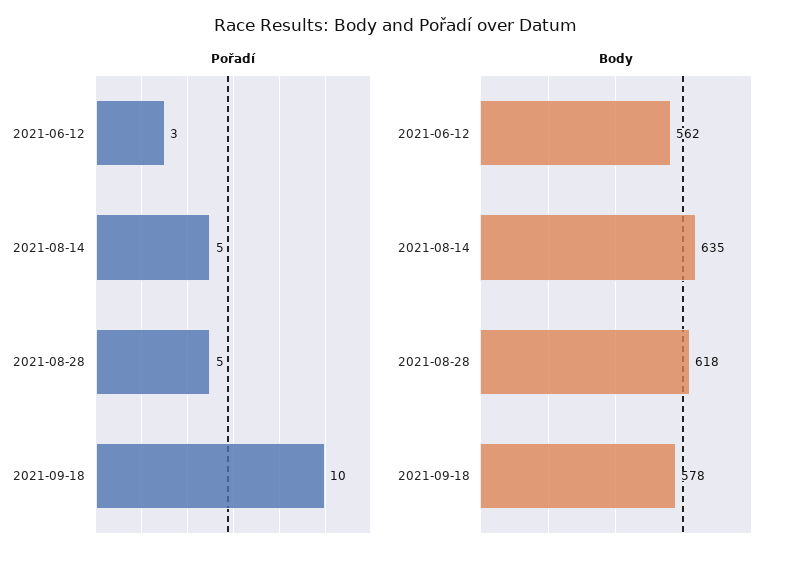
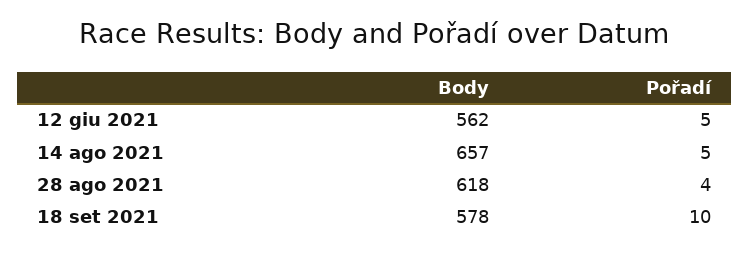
Pořadí, 2021-06-12: 3 -> 5
Pořadí, 2021-08-28: 5 -> 4
Body, 2021-08-14: 635 -> 657

